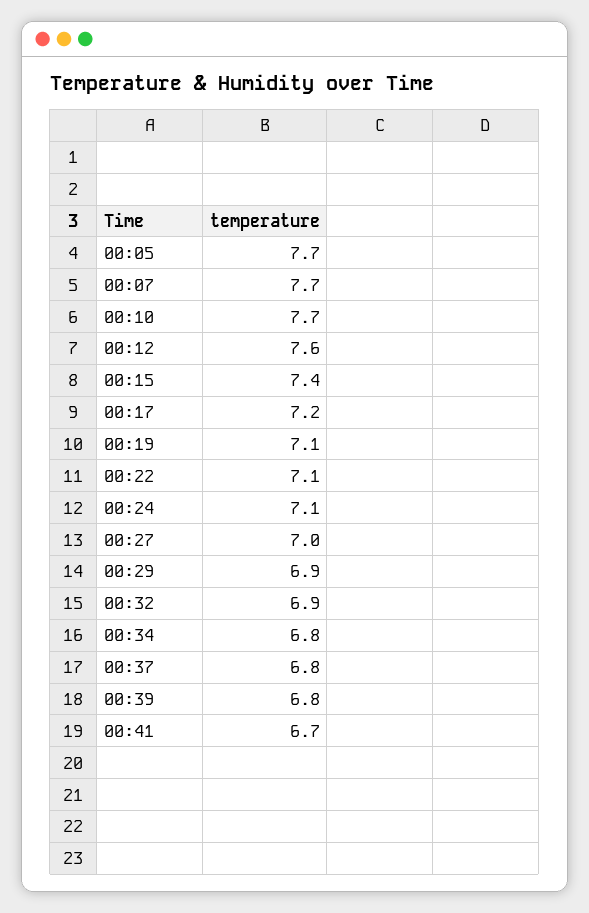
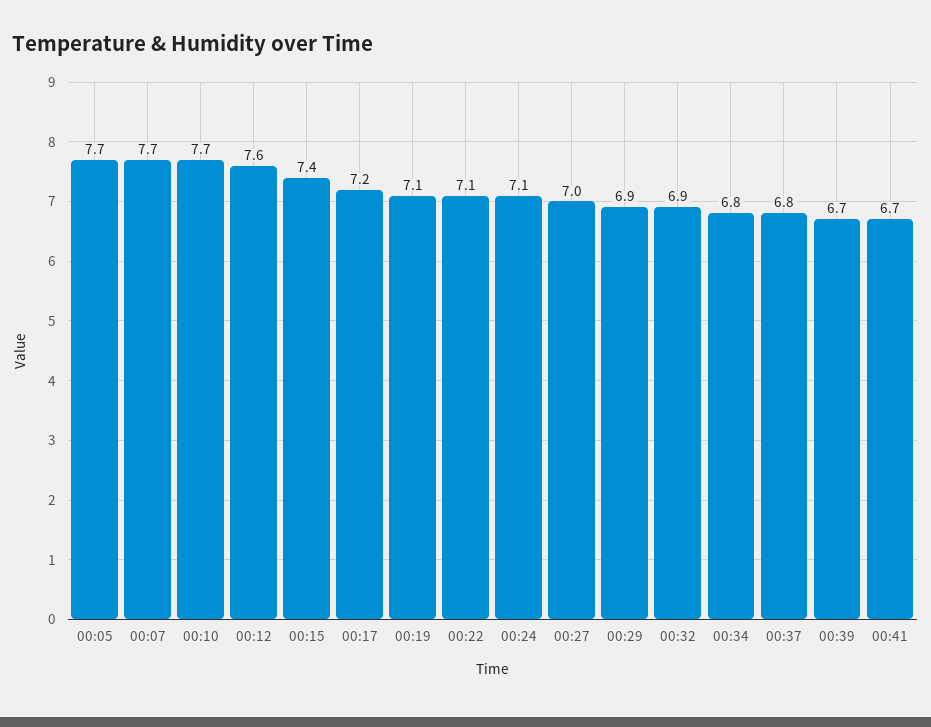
00:39: 6.8 -> 6.7

